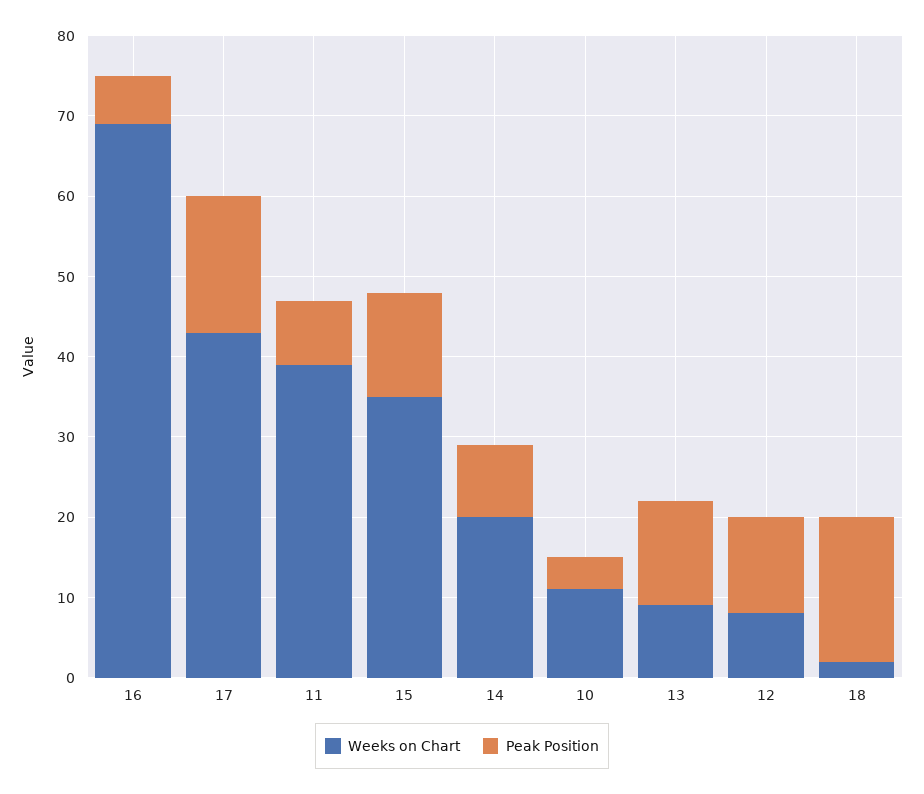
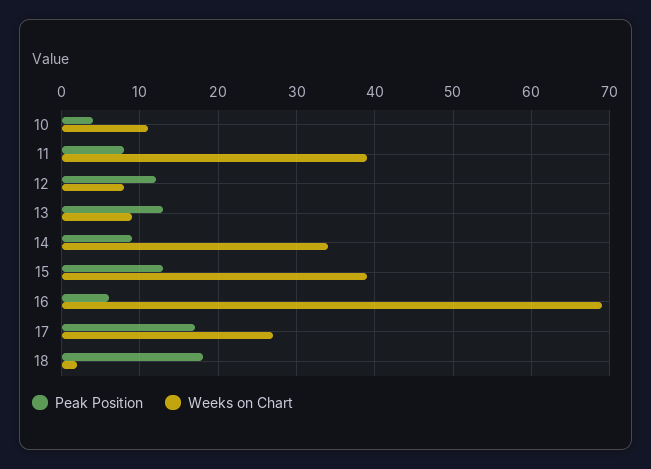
Weeks on Chart, 17: 43 -> 27
Weeks on Chart, 15: 35 -> 39
Weeks on Chart, 14: 20 -> 34

